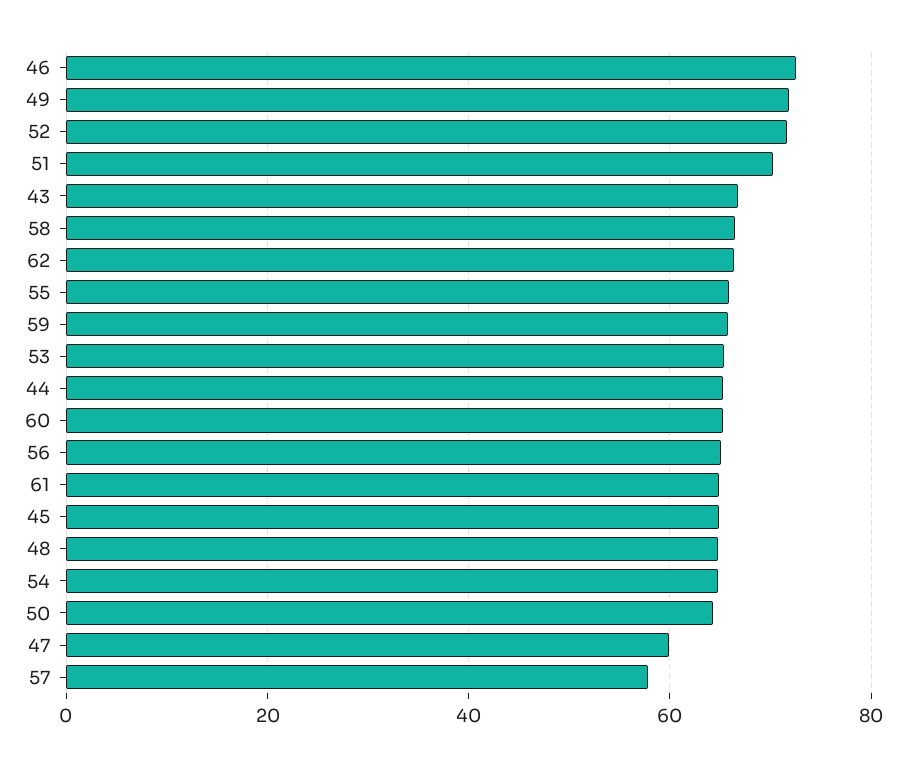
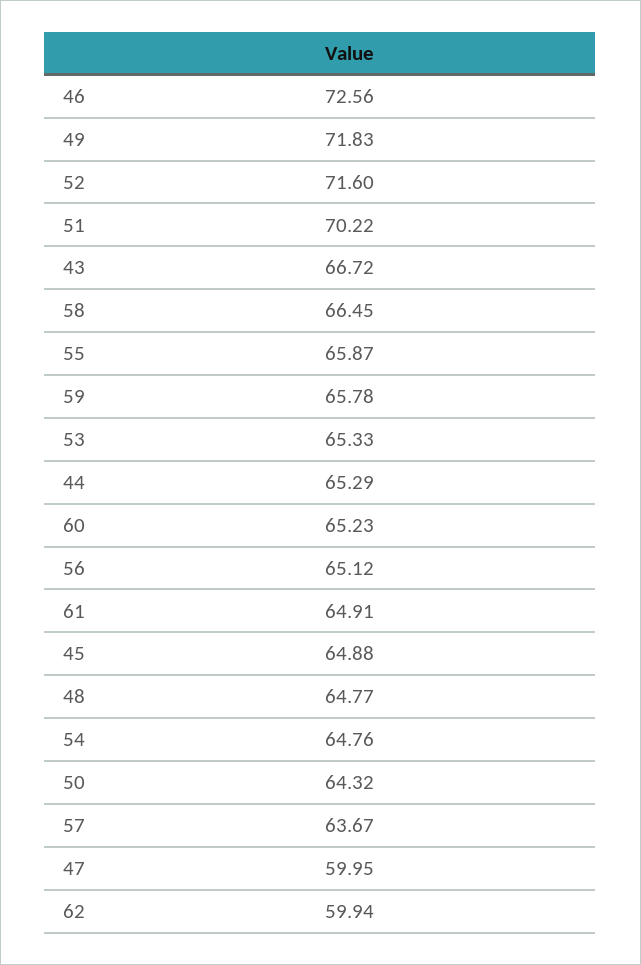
62: 66 -> 59.94
57: 58 -> 63.67

